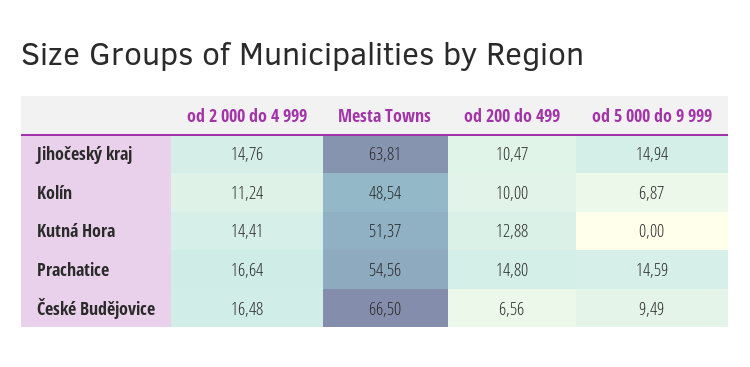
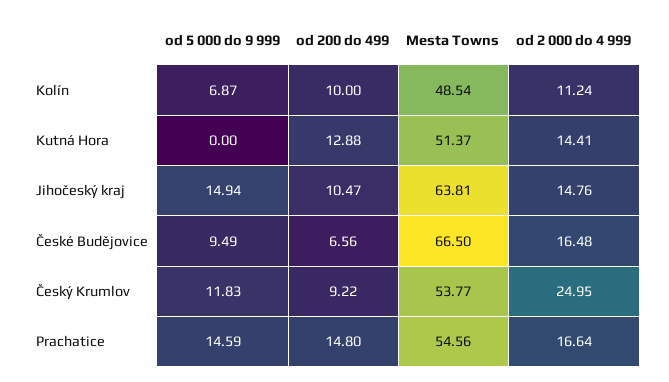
od 5 000 do 9 999, Český Krumlov: none -> 11.83
od 200 do 499, Český Krumlov: none -> 9.22
Mesta Towns, Český Krumlov: none -> 53.77
od 2 000 do 4 999, Český Krumlov: none -> 24.95

